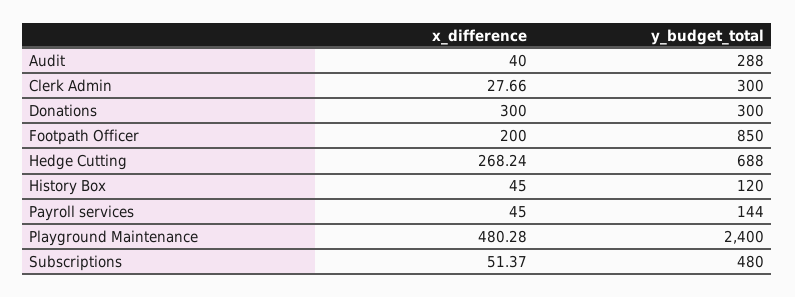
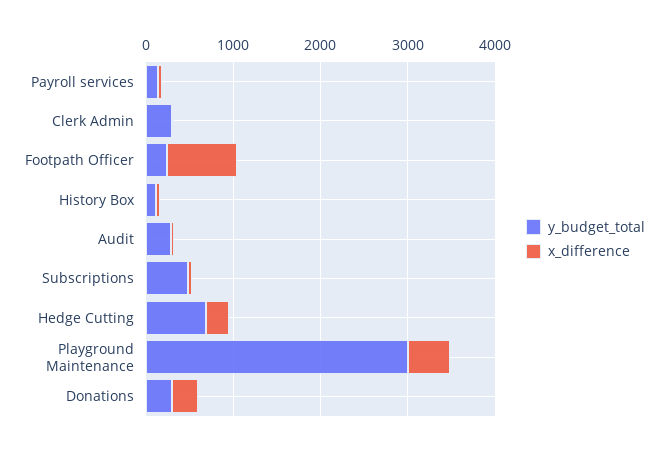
x_difference, Footpath Officer: 200 -> 800
y_budget_total, Footpath Officer: 850 -> 200
y_budget_total, Playground Maintenance: 2400 -> 3000

